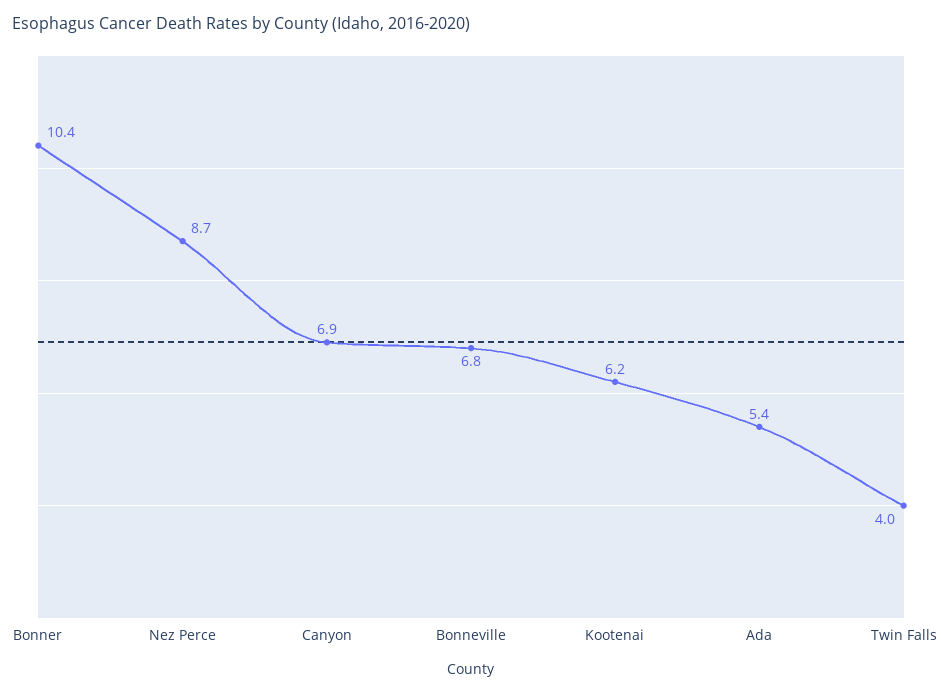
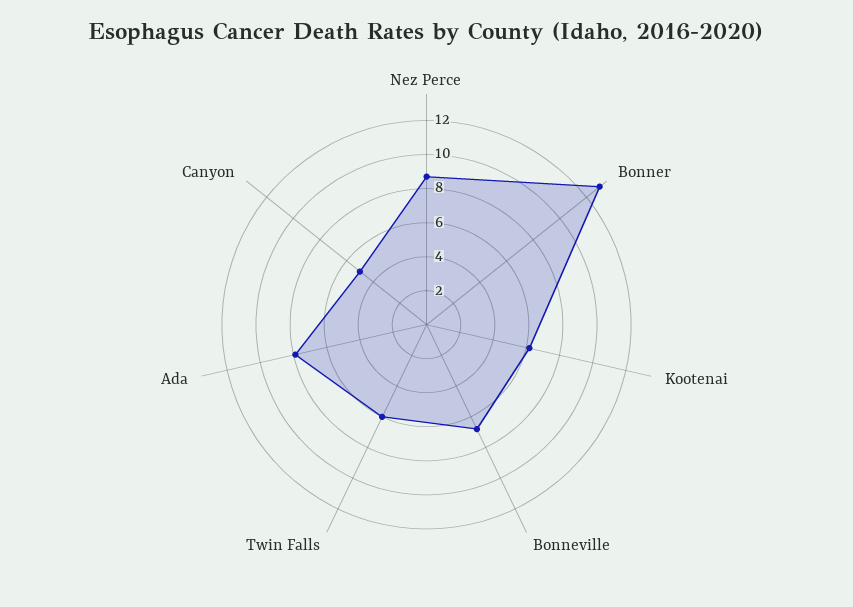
Bonner: 10.4 -> 13
Canyon: 6.9 -> 5
Ada: 5.4 -> 8
Twin Falls: 4 -> 6

